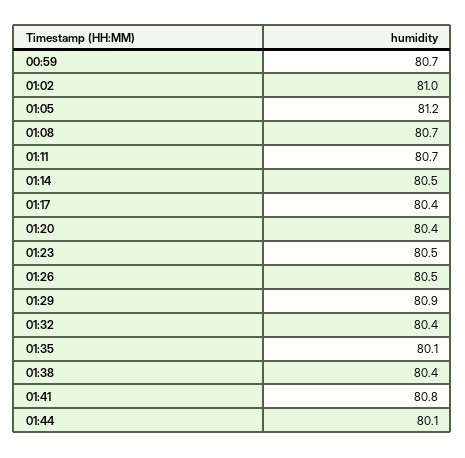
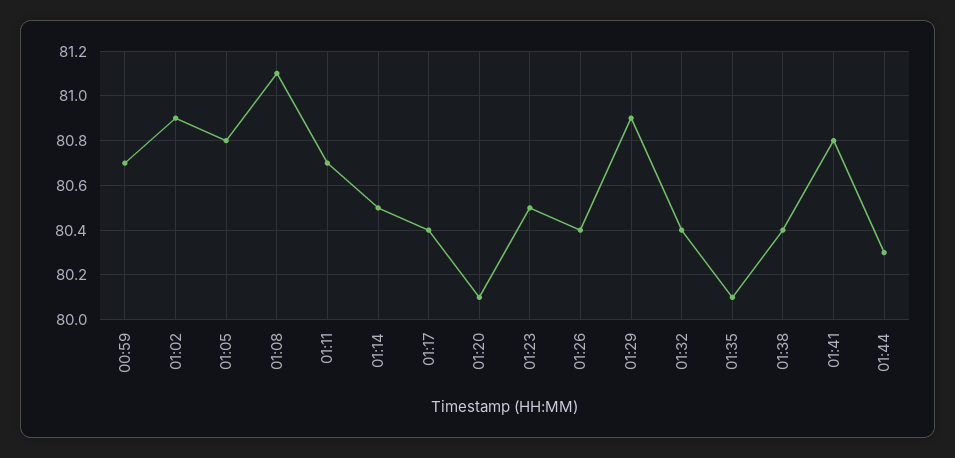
01:02: 81 -> 80.9
01:05: 81.2 -> 80.8
01:08: 80.7 -> 81.1
01:20: 80.4 -> 80.1
01:26: 80.5 -> 80.4
01:44: 80.1 -> 80.3

